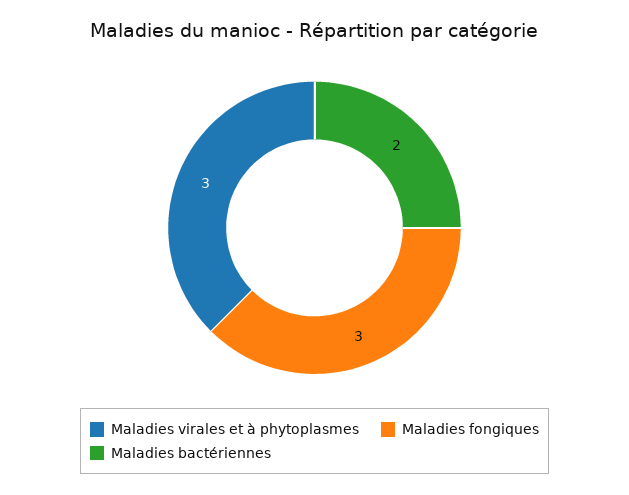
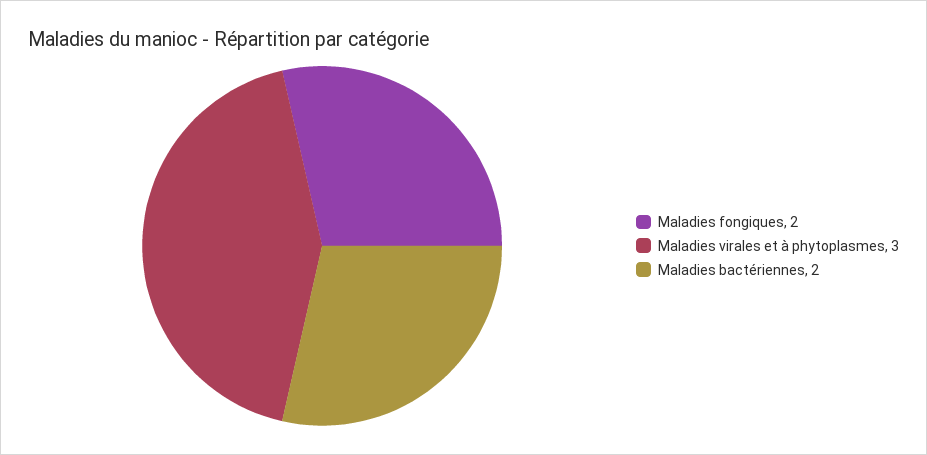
Maladies fongiques: 3 -> 2

